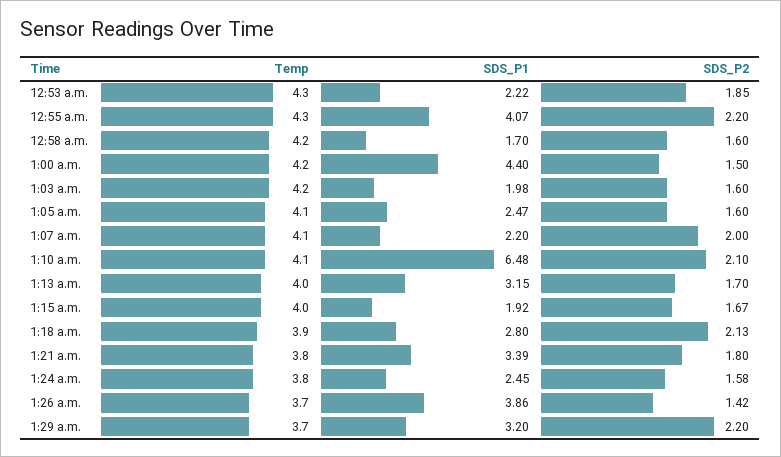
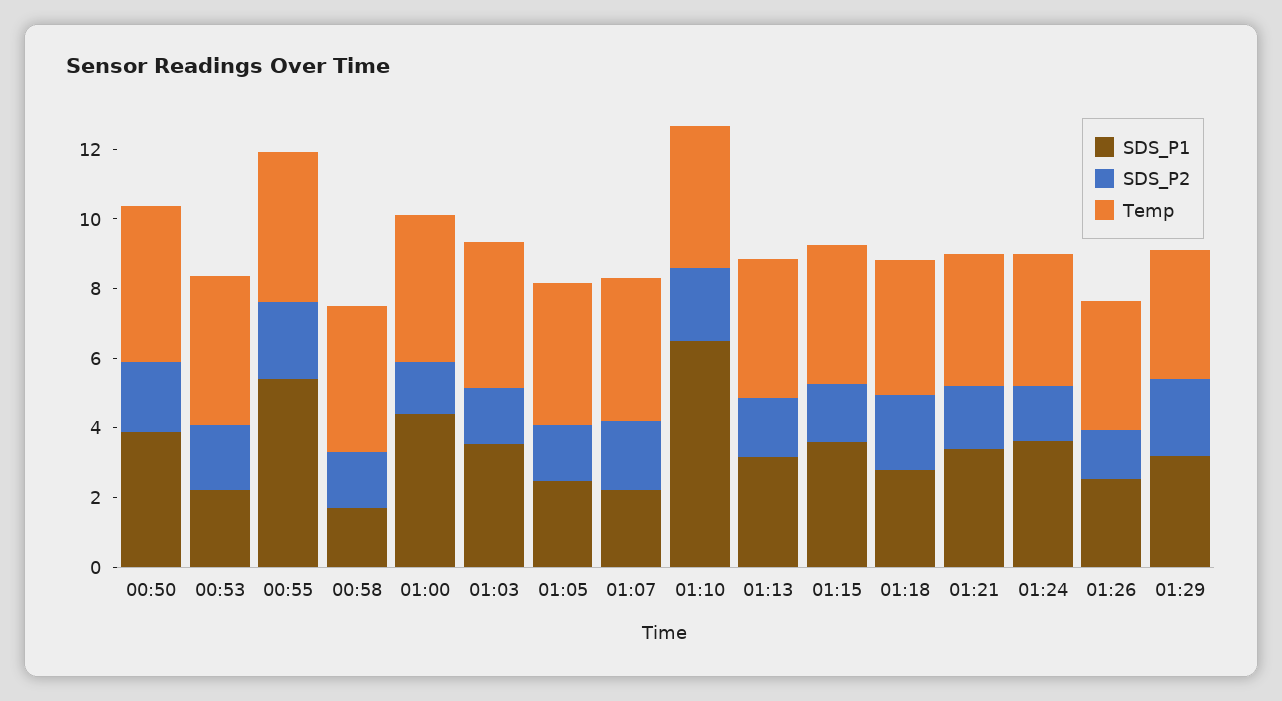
SDS_P1, 12:55 a.m.: 4.07 -> 5.5
SDS_P1, 1:03 a.m.: 1.98 -> 3.5
SDS_P1, 1:15 a.m.: 1.92 -> 3.5
SDS_P1, 1:24 a.m.: 2.45 -> 3.5
SDS_P1, 1:26 a.m.: 3.86 -> 2.5
SDS_P1, 00:50: none -> 4
SDS_P2, 00:50: none -> 2
Temp, 00:50: none -> 4.5

